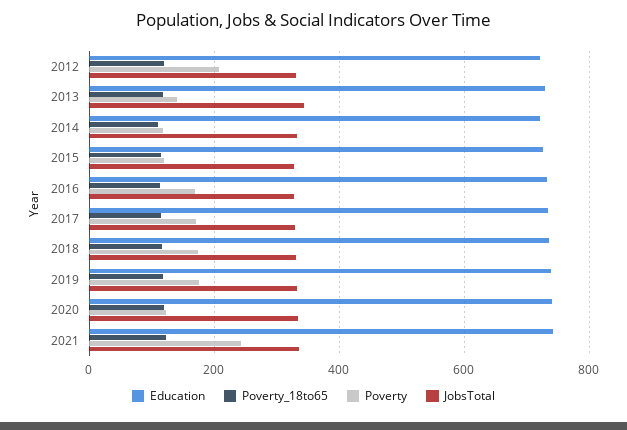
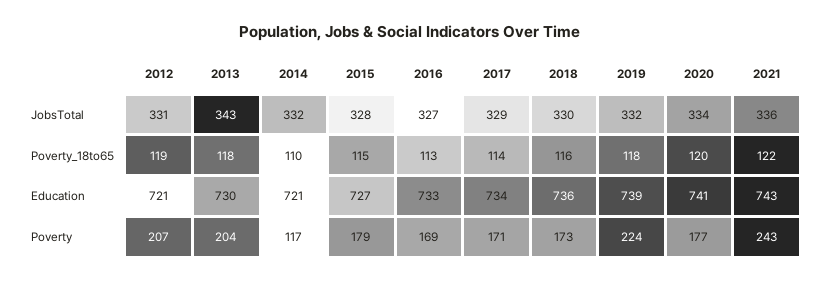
Poverty, 2013: 140 -> 204
Poverty, 2015: 120 -> 179
Poverty, 2019: 180 -> 224
Poverty, 2020: 120 -> 177

